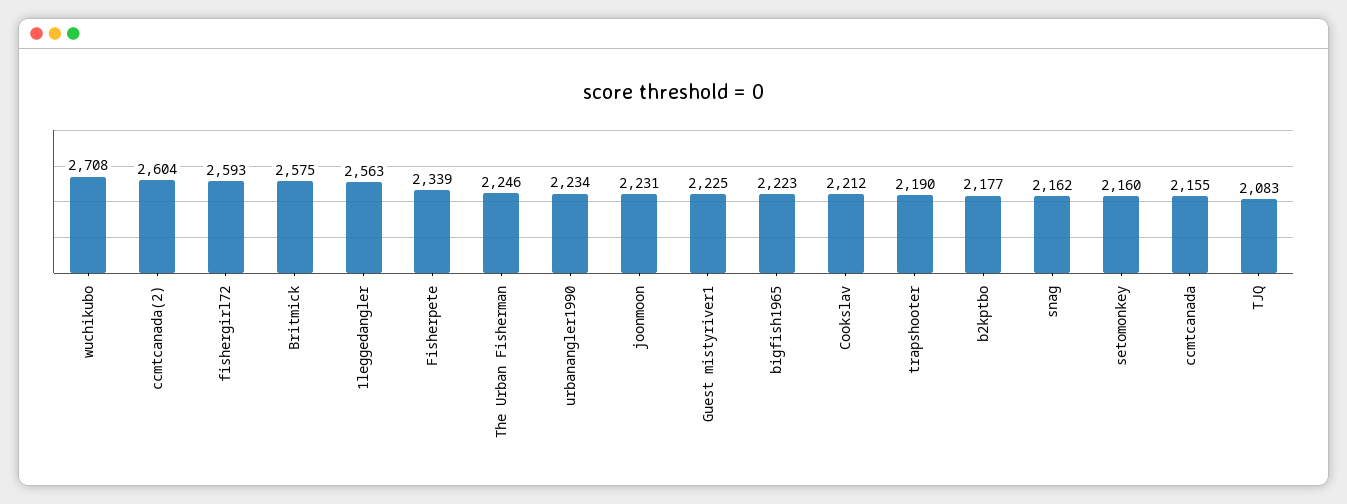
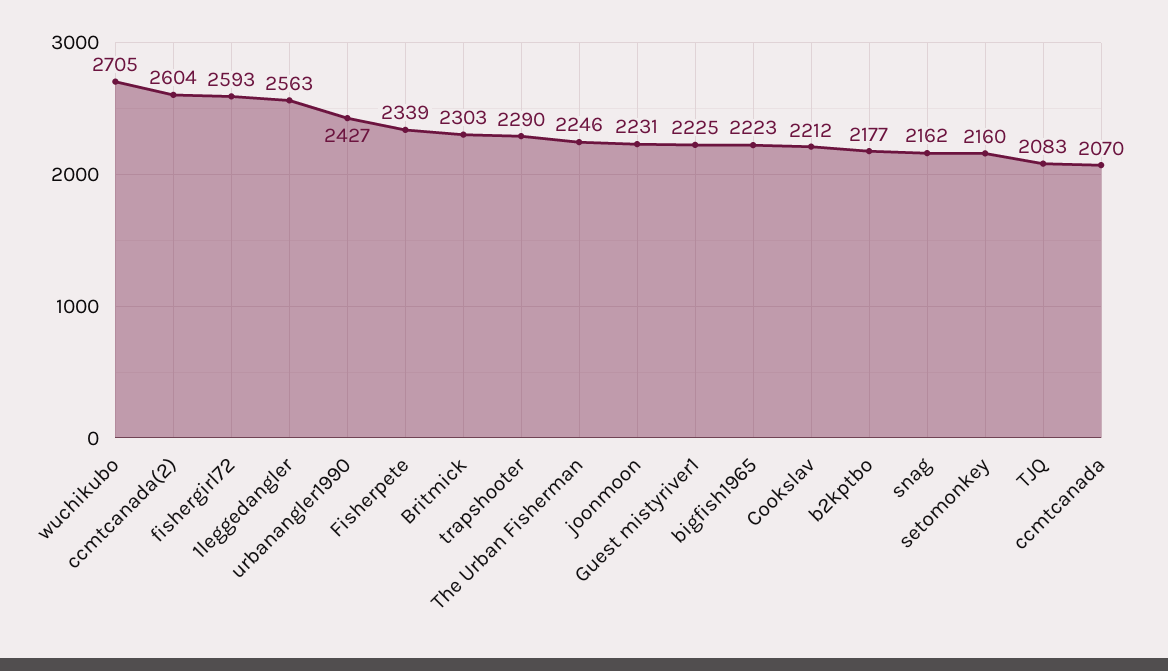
wuchikubo: 2708 -> 2705
Britmick: 2575 -> 2303
urbanangler1990: 2234 -> 2427
trapshooter: 2190 -> 2290
ccmtcanada: 2155 -> 2070

